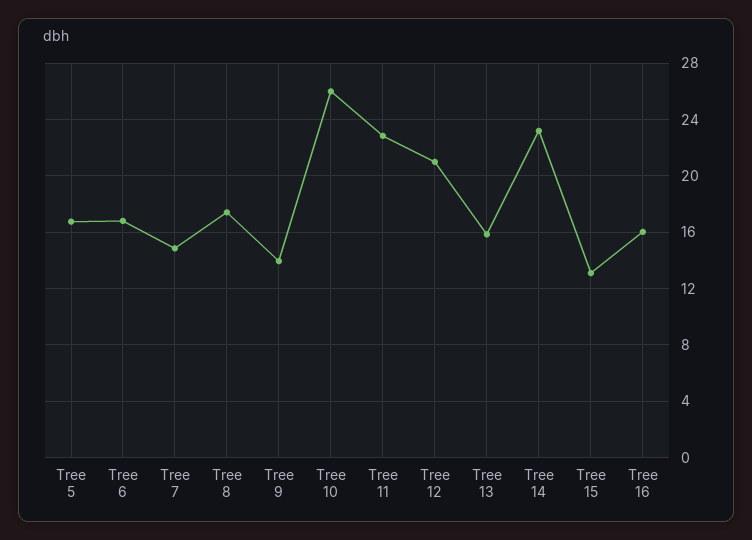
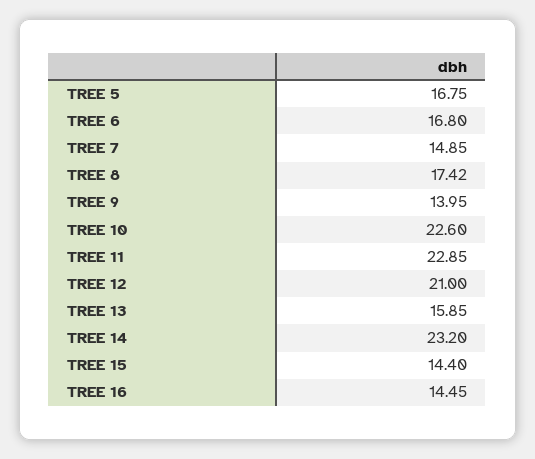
Tree 10: 26 -> 22.6
Tree 15: 13 -> 14.4
Tree 16: 16 -> 14.45

